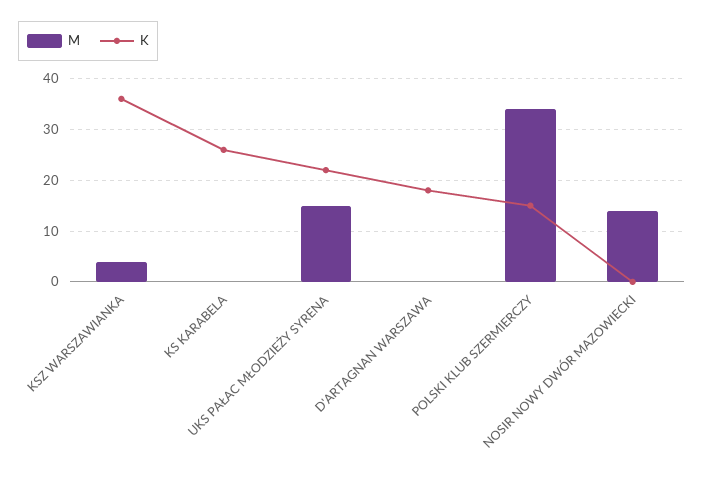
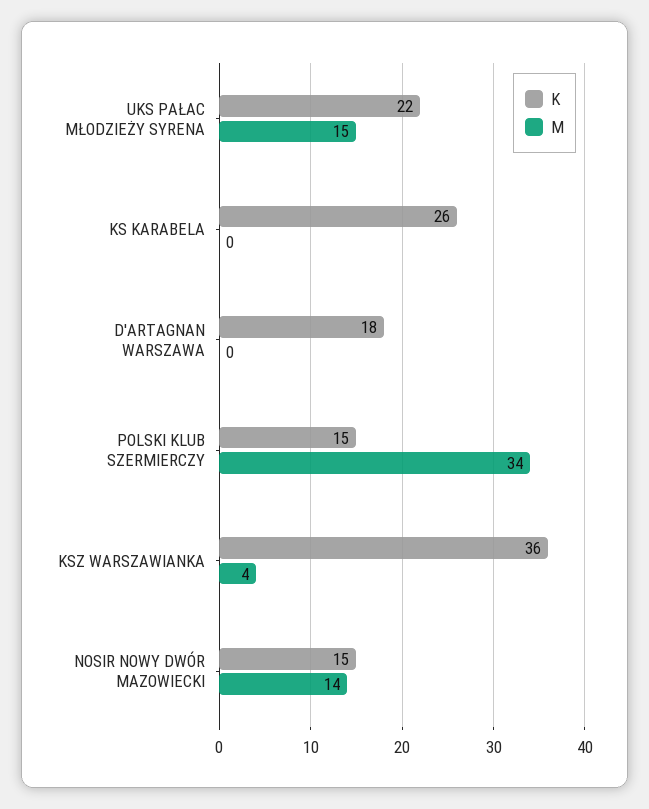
K, NOSIR NOWY DWÓR MAZOWIECKI: 0 -> 15

